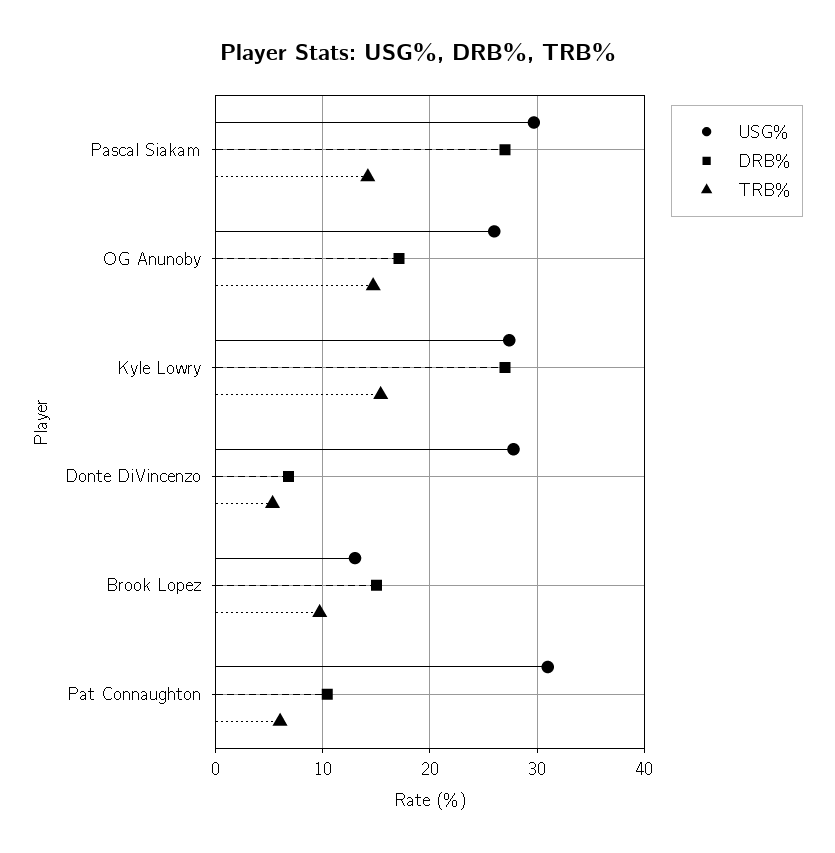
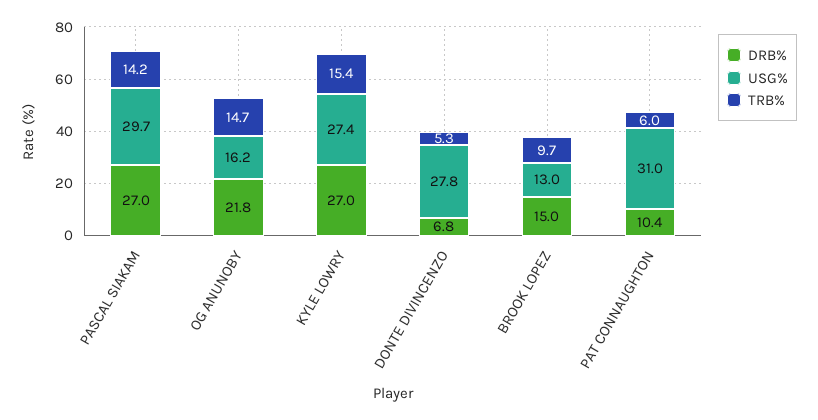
USG%, OG Anunoby: 26 -> 16.2
DRB%, OG Anunoby: 17 -> 21.8

